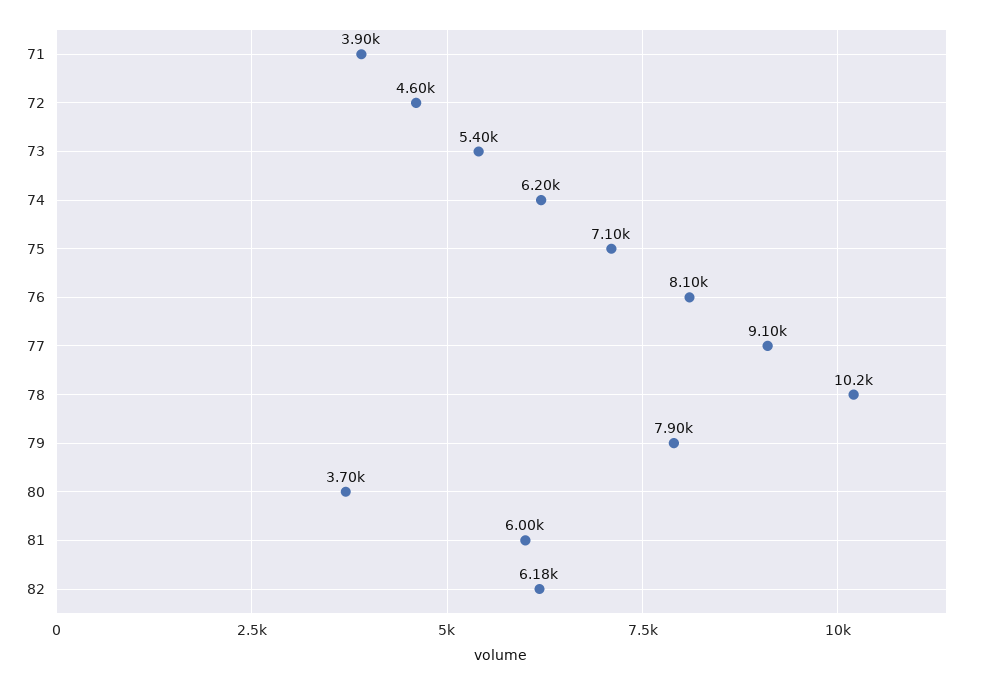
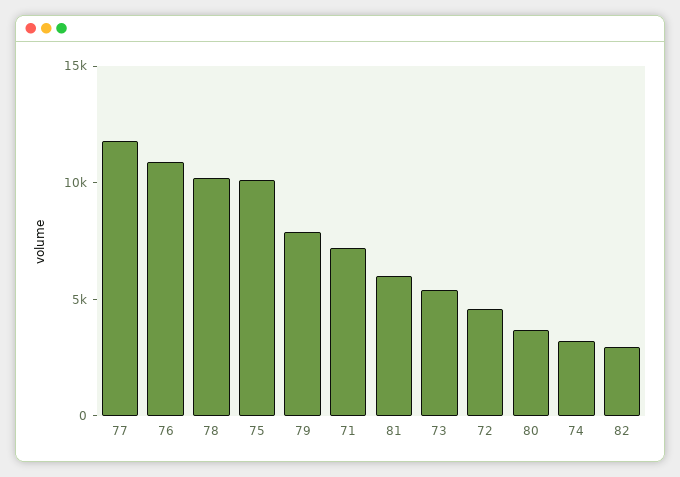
71: 3900 -> 7000
74: 6200 -> 3000
75: 7100 -> 10000
76: 8100 -> 11000
77: 9100 -> 12000
82: 6180 -> 3000

